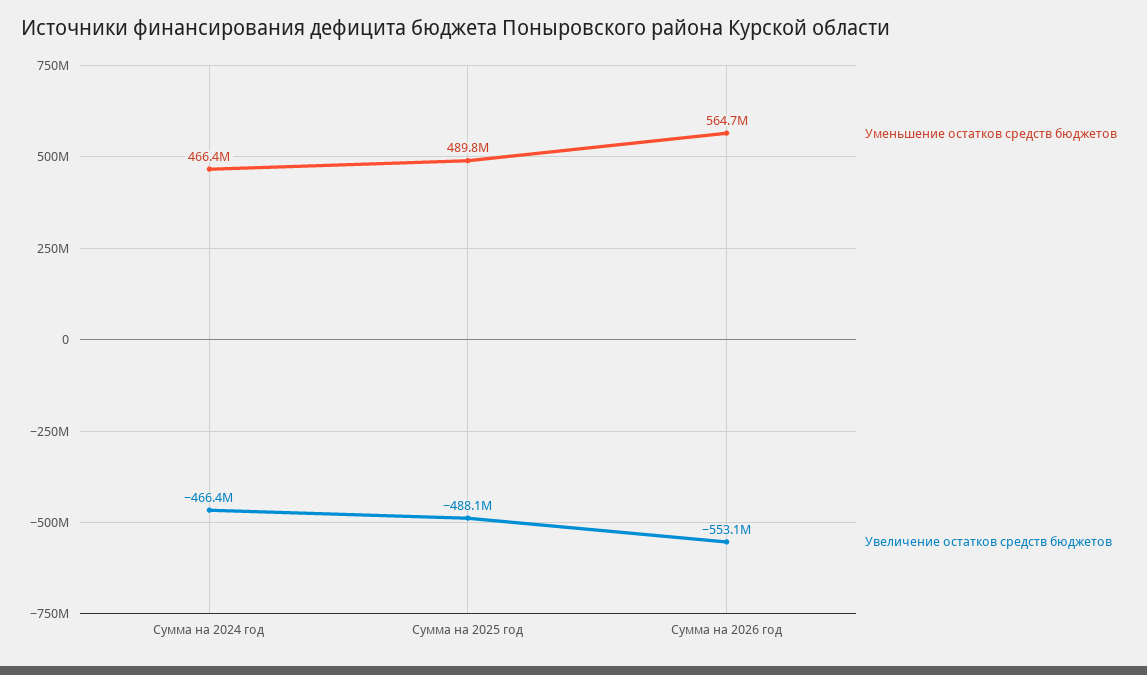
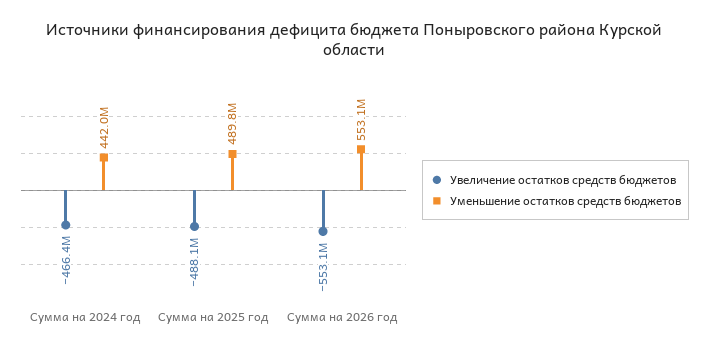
Уменьшение остатков средств бюджетов, Сумма на 2024 год: 466400000 -> 442000000
Уменьшение остатков средств бюджетов, Сумма на 2026 год: 564700000 -> 553100000

